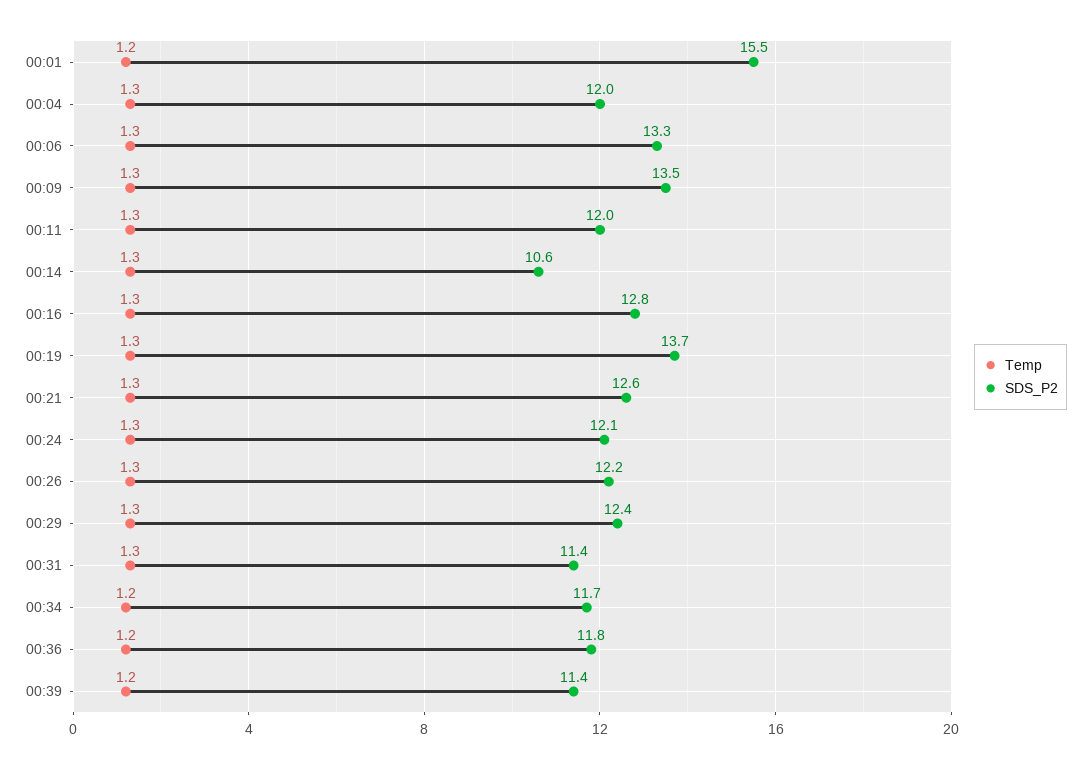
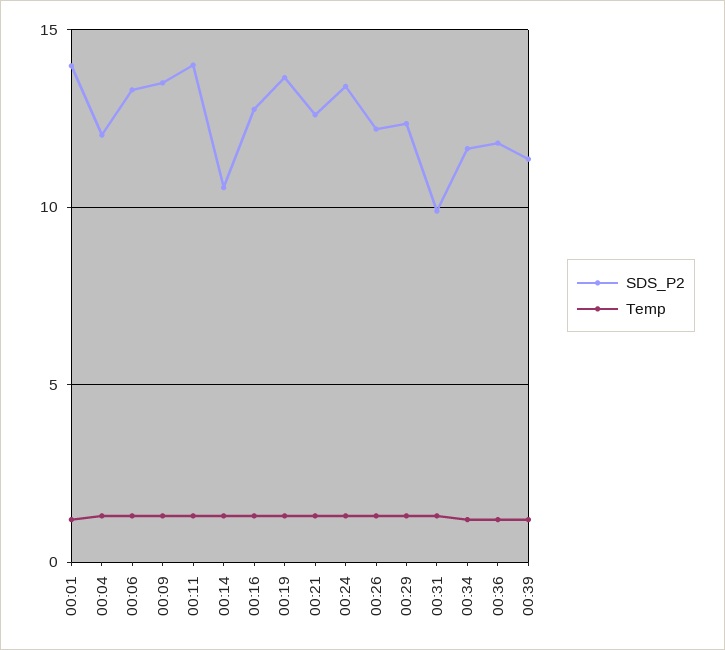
SDS_P2, 00:01: 15.5 -> 14
SDS_P2, 00:11: 12 -> 14
SDS_P2, 00:24: 12.1 -> 13.5
SDS_P2, 00:31: 11.4 -> 10

